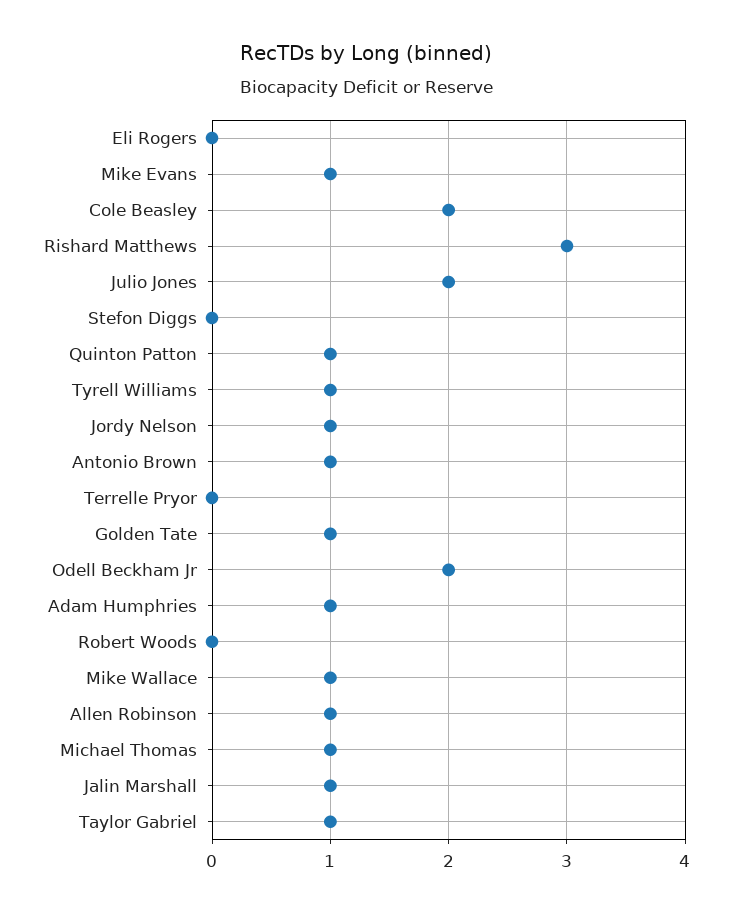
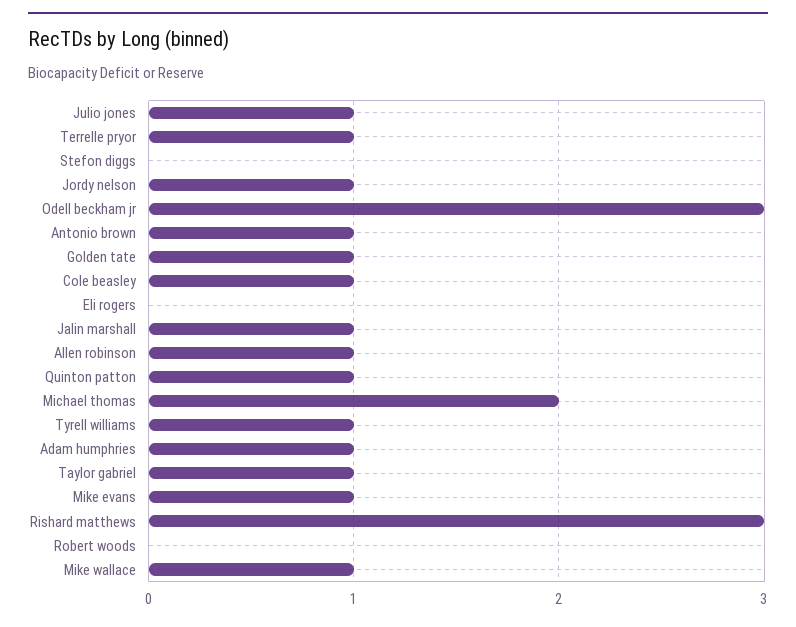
Cole Beasley: 2 -> 1
Julio Jones: 2 -> 1
Terrelle Pryor: 0 -> 1
Odell Beckham Jr: 2 -> 3
Michael Thomas: 1 -> 2

